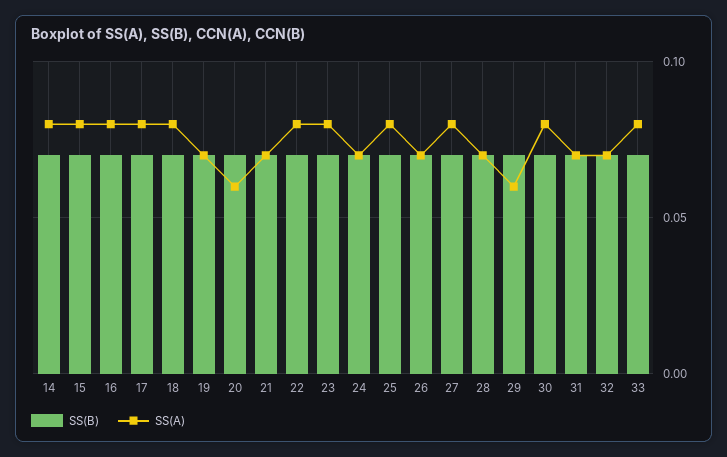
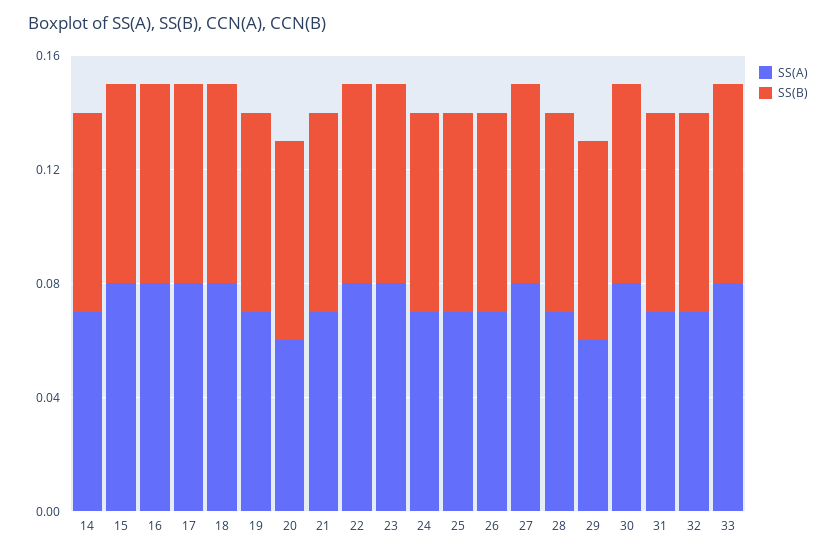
SS(A), 14: 0.08 -> 0.07
SS(A), 25: 0.08 -> 0.07

